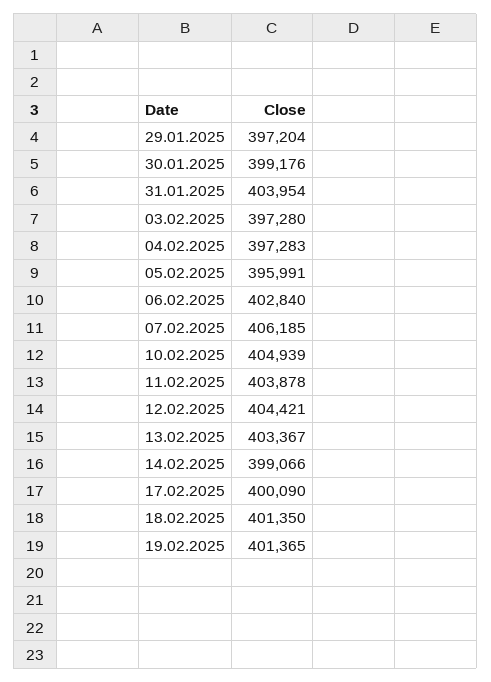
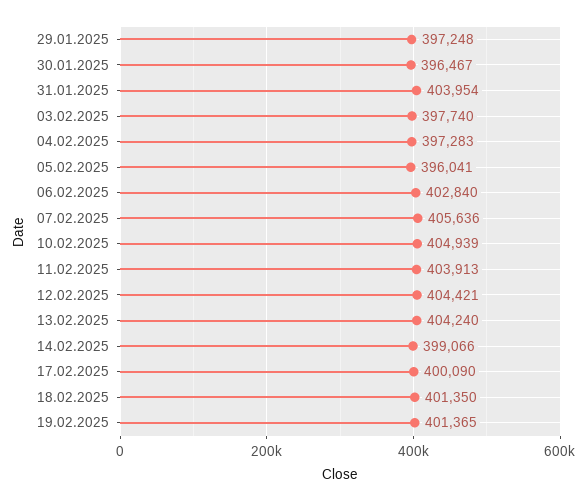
29.01.2025: 397204 -> 397248
30.01.2025: 399176 -> 396467
03.02.2025: 397280 -> 397740
05.02.2025: 395991 -> 396041
07.02.2025: 406185 -> 405636
11.02.2025: 403878 -> 403913
13.02.2025: 403367 -> 404240

